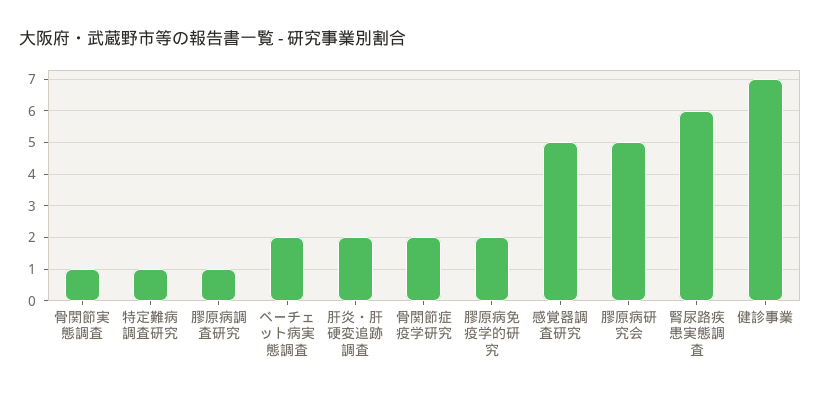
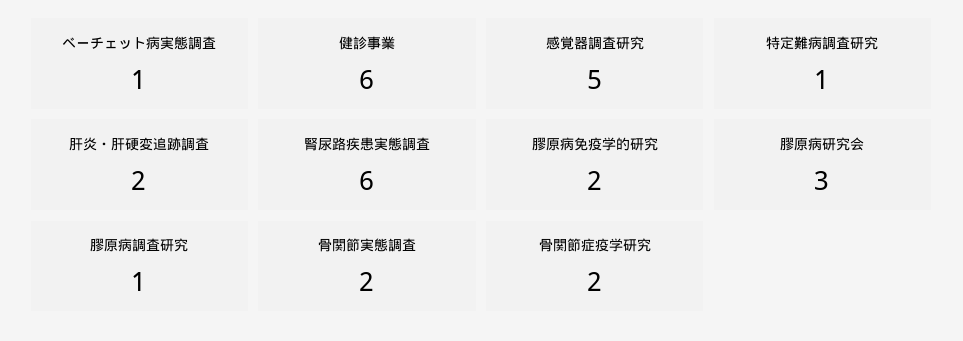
骨関節実態調査: 1 -> 2
ベーチェット病実態調査: 2 -> 1
膠原病研究会: 5 -> 3
健診事業: 7 -> 6

